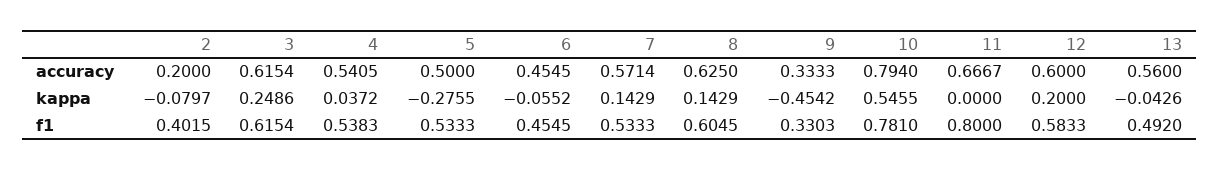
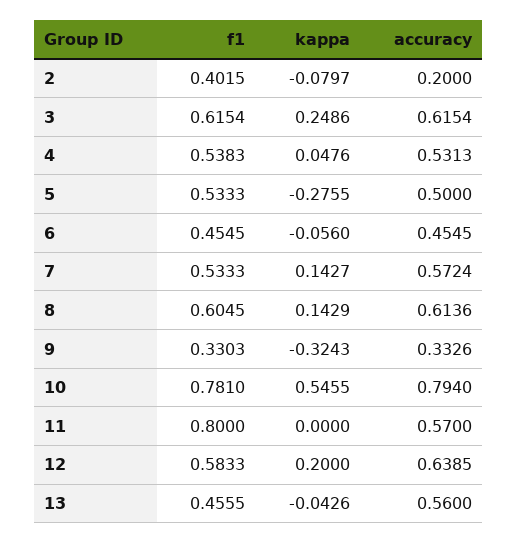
4, accuracy: 0.5405 -> 0.5313
7, accuracy: 0.5714 -> 0.5724
8, accuracy: 0.625 -> 0.6136
9, accuracy: 0.3333 -> 0.3326
11, accuracy: 0.6667 -> 0.57
12, accuracy: 0.6 -> 0.6385
4, kappa: 0.0372 -> 0.0476
6, kappa: -0.0552 -> -0.056
7, kappa: 0.1429 -> 0.1427
9, kappa: -0.4542 -> -0.3243
13, f1: 0.492 -> 0.4555

